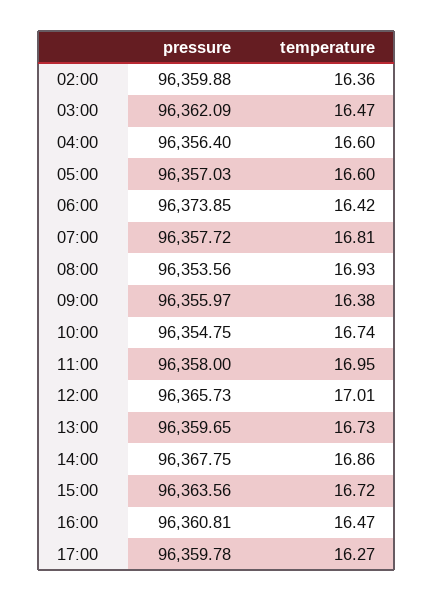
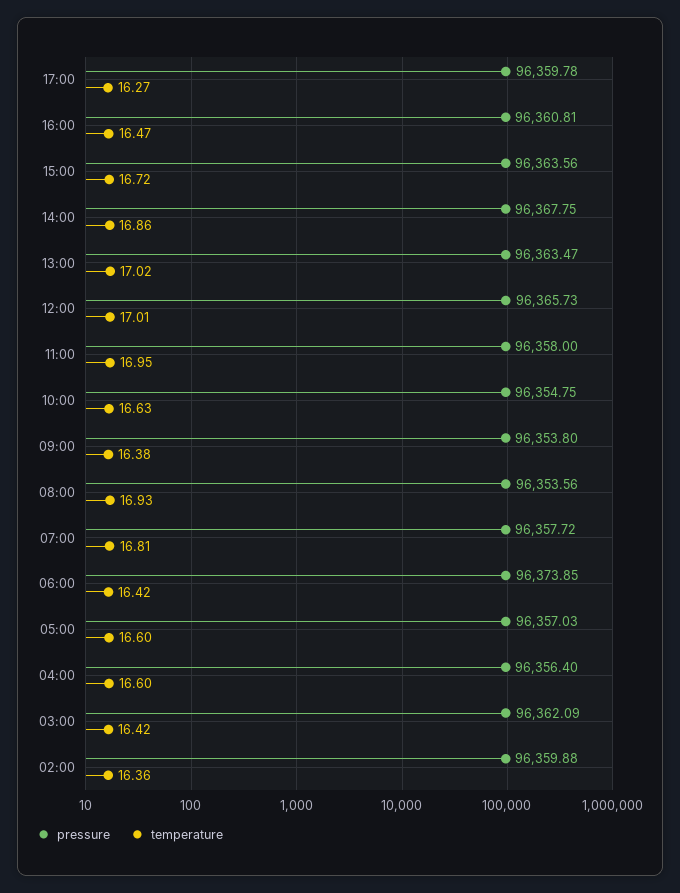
temperature, 03:00: 16.47 -> 16.42
pressure, 09:00: 96355.97 -> 96353.8
temperature, 10:00: 16.74 -> 16.63
pressure, 13:00: 96359.65 -> 96363.47
temperature, 13:00: 16.73 -> 17.02

